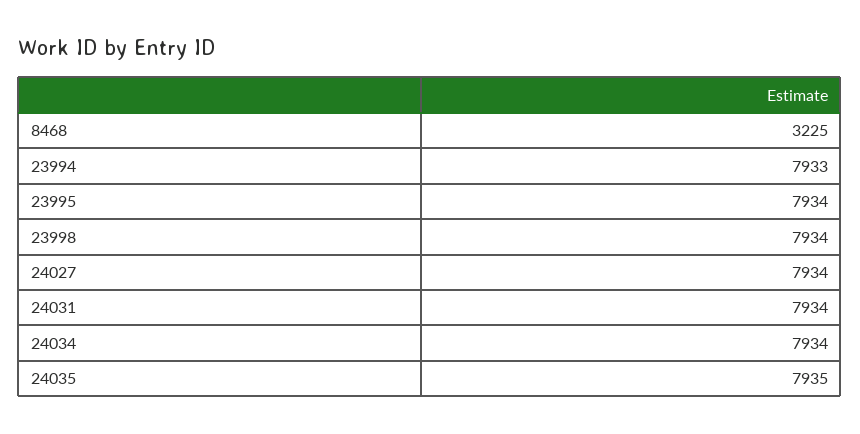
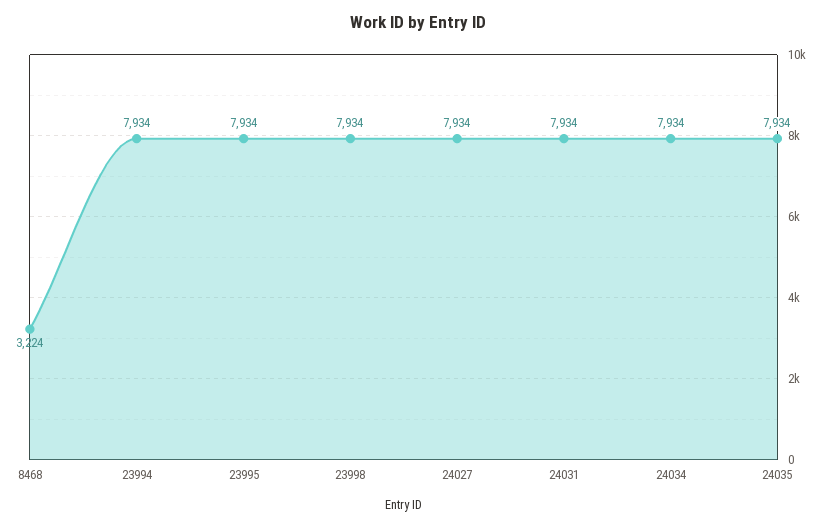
8468: 3225 -> 3224
23994: 7933 -> 7934
24035: 7935 -> 7934

